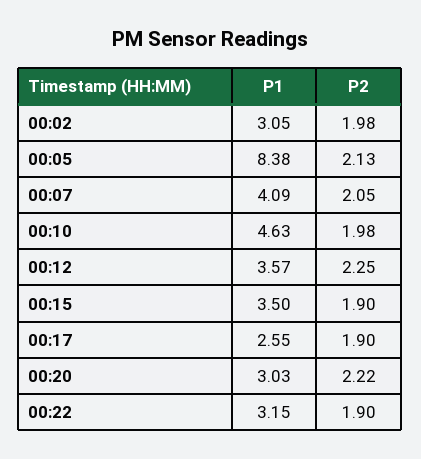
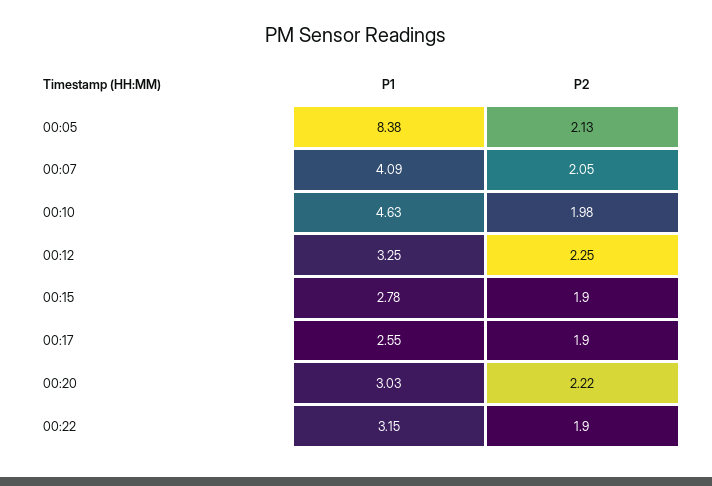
P1, 00:02: 3.05 -> none
P2, 00:02: 1.98 -> none
P1, 00:12: 3.57 -> 3.25
P1, 00:15: 3.5 -> 2.78

